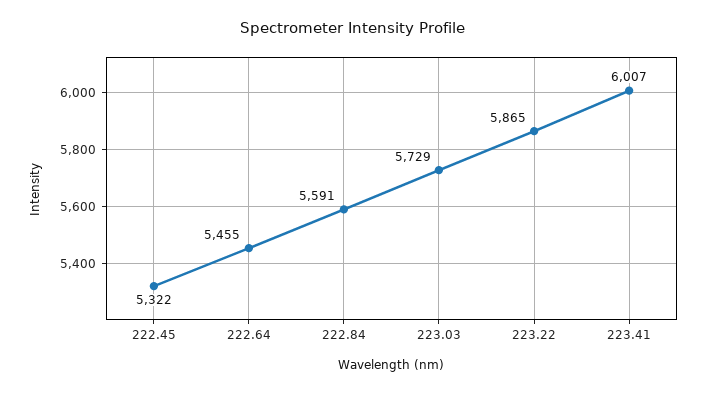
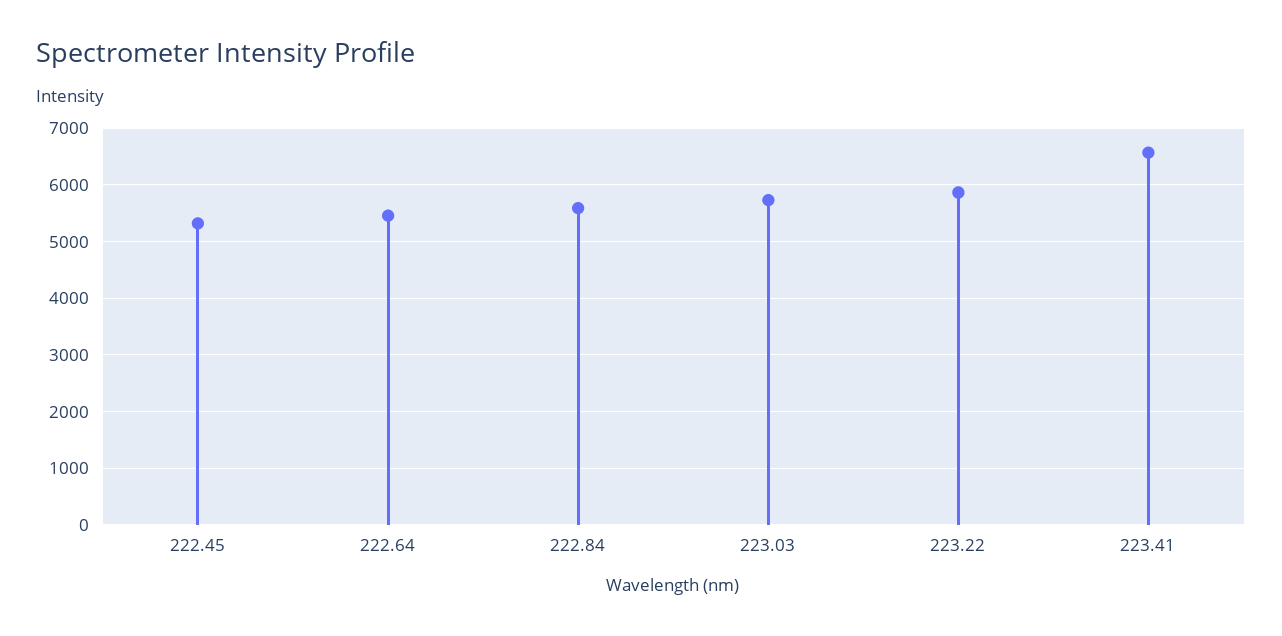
223.41: 6007 -> 6600

